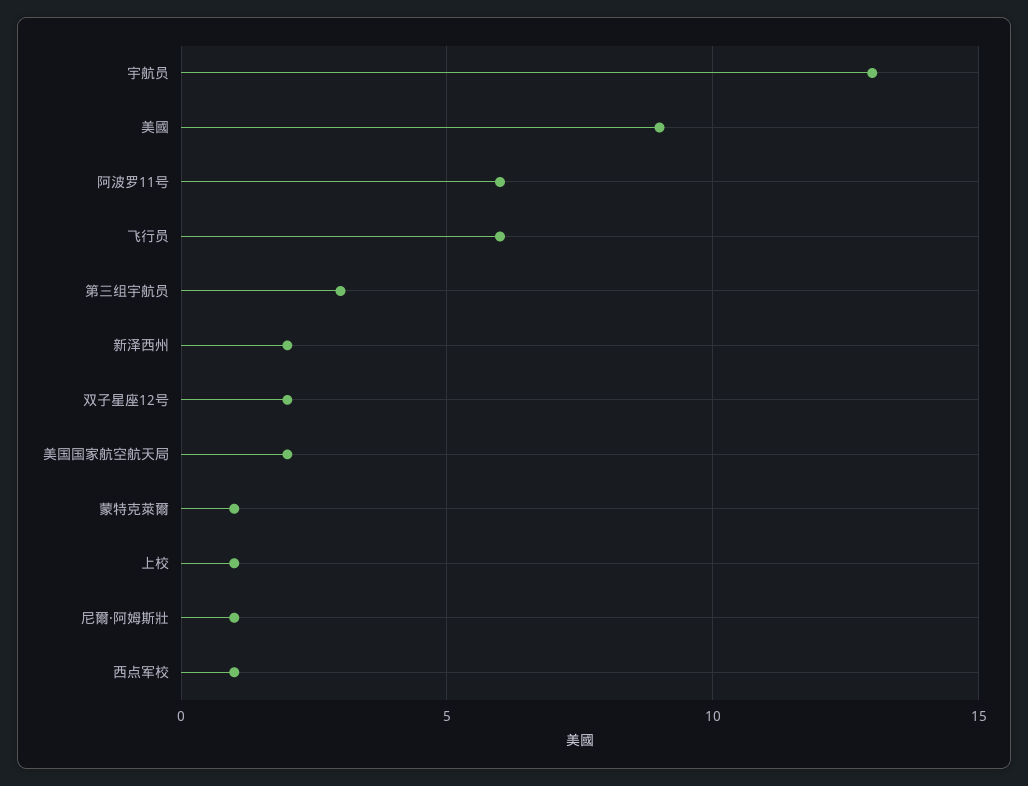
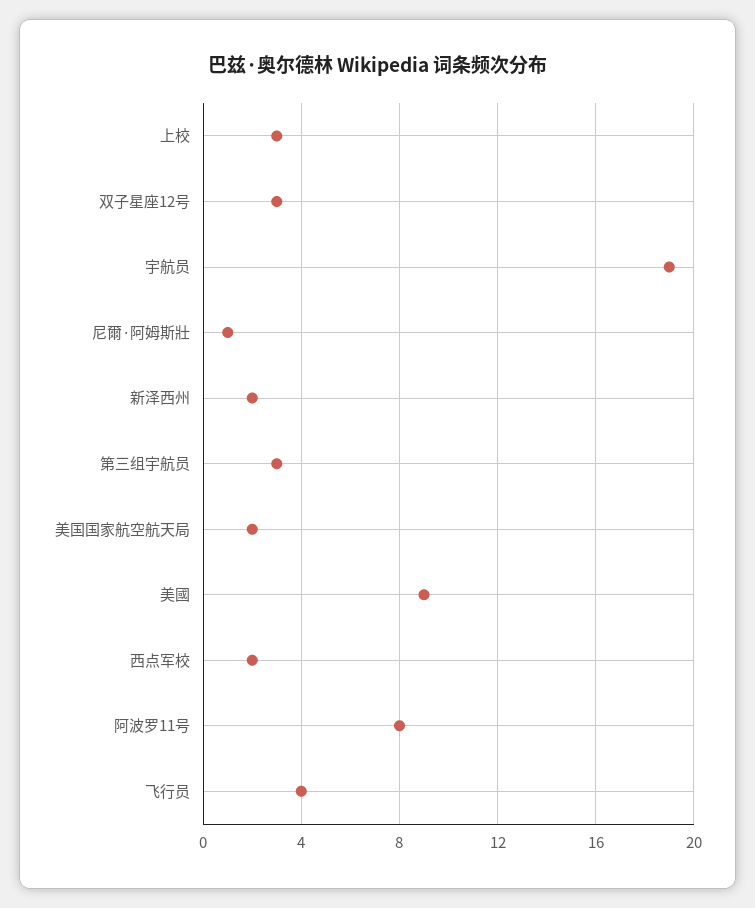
宇航员: 13 -> 19
阿波罗11号: 6 -> 8
飞行员: 6 -> 4
双子星座12号: 2 -> 3
蒙特克萊爾: 1 -> none
上校: 1 -> 3
西点军校: 1 -> 2

